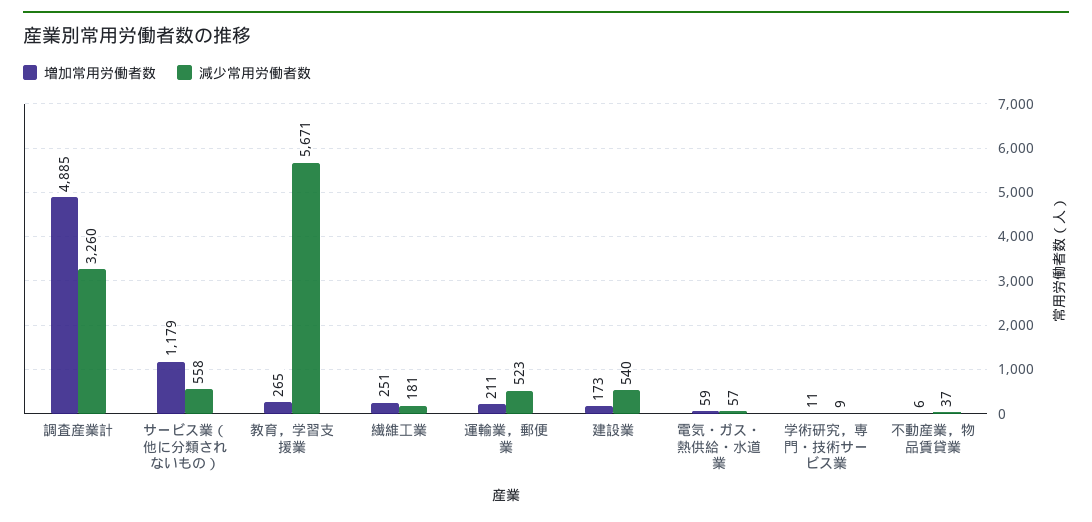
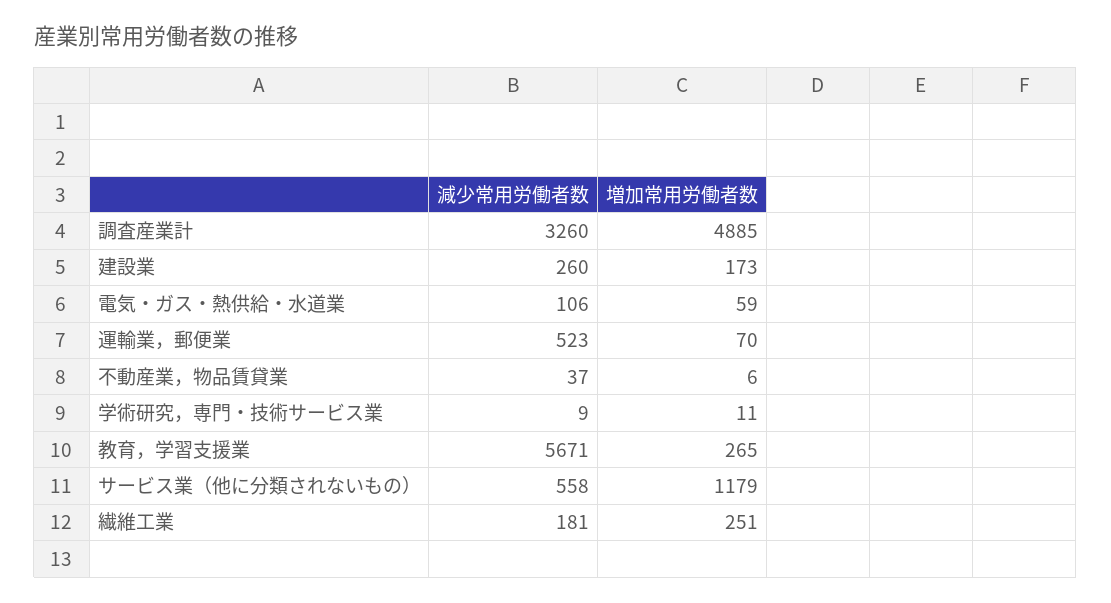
増加常用労働者数, 運輸業，郵便業: 211 -> 70
減少常用労働者数, 建設業: 540 -> 260
減少常用労働者数, 電気・ガス・熱供給・水道業: 57 -> 106

